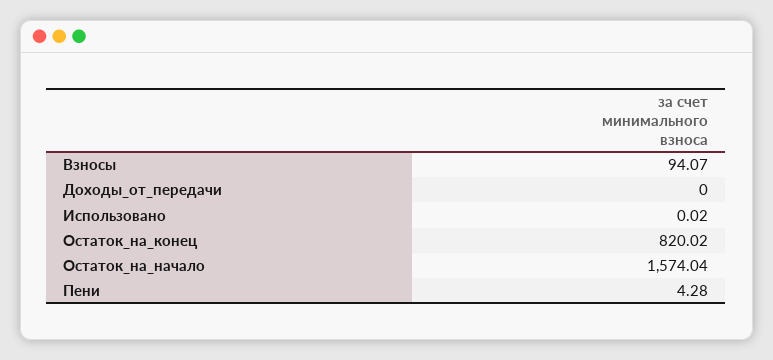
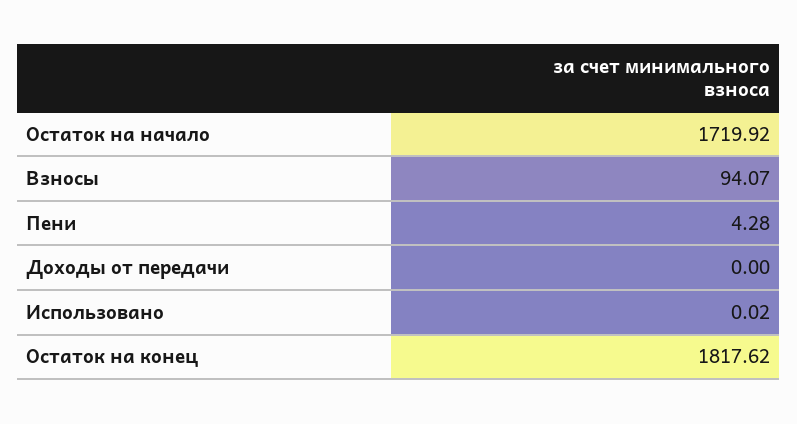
Остаток_на_конец: 820.02 -> 1817.62
Остаток_на_начало: 1574.04 -> 1719.92

